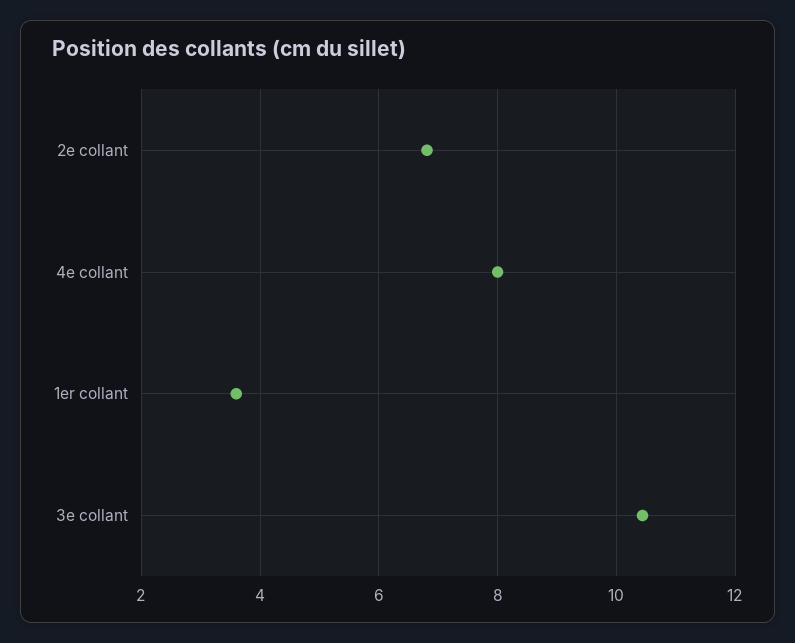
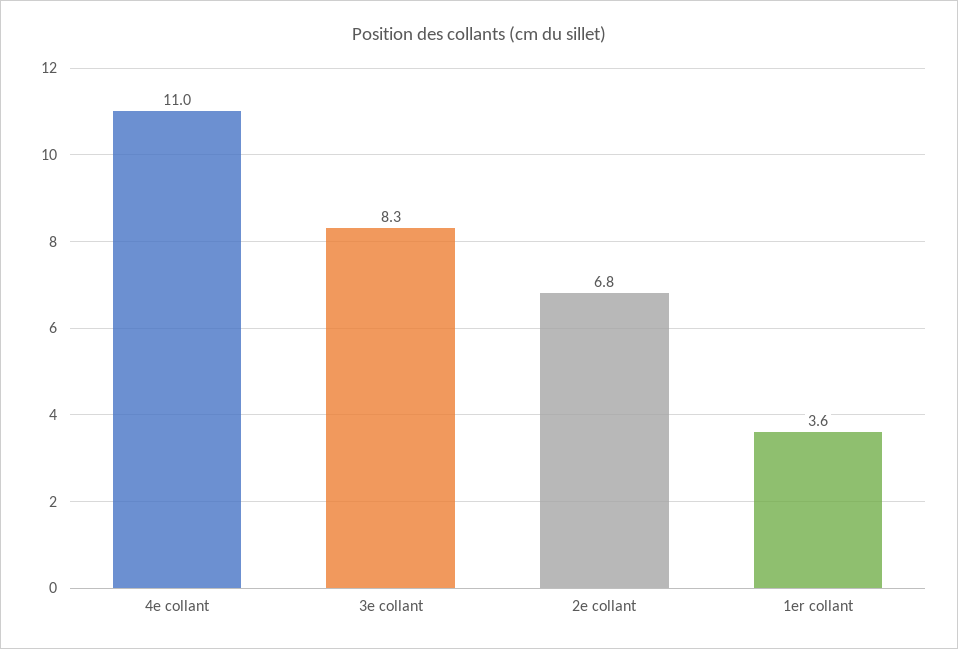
4e collant: 8 -> 11
3e collant: 10.4 -> 8.3

